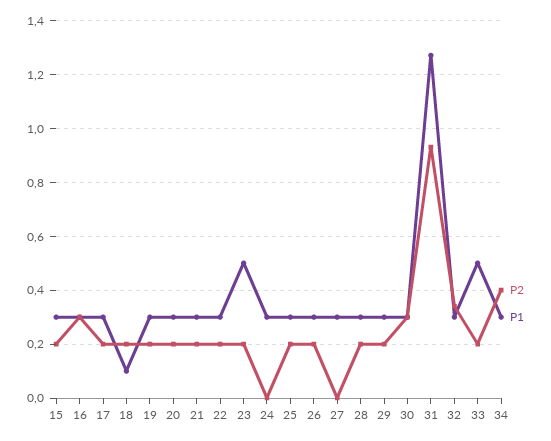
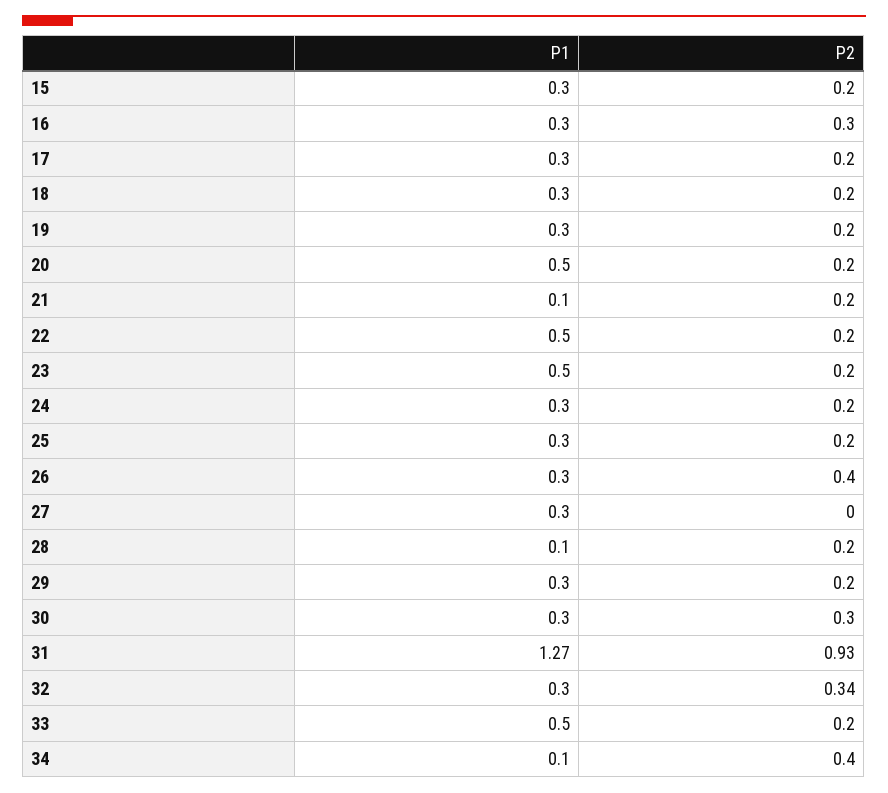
P1, 18: 0.1 -> 0.3
P1, 20: 0.3 -> 0.5
P1, 21: 0.3 -> 0.1
P1, 22: 0.3 -> 0.5
P2, 24: 0 -> 0.2
P2, 26: 0.2 -> 0.4
P1, 28: 0.3 -> 0.1
P1, 34: 0.3 -> 0.1

